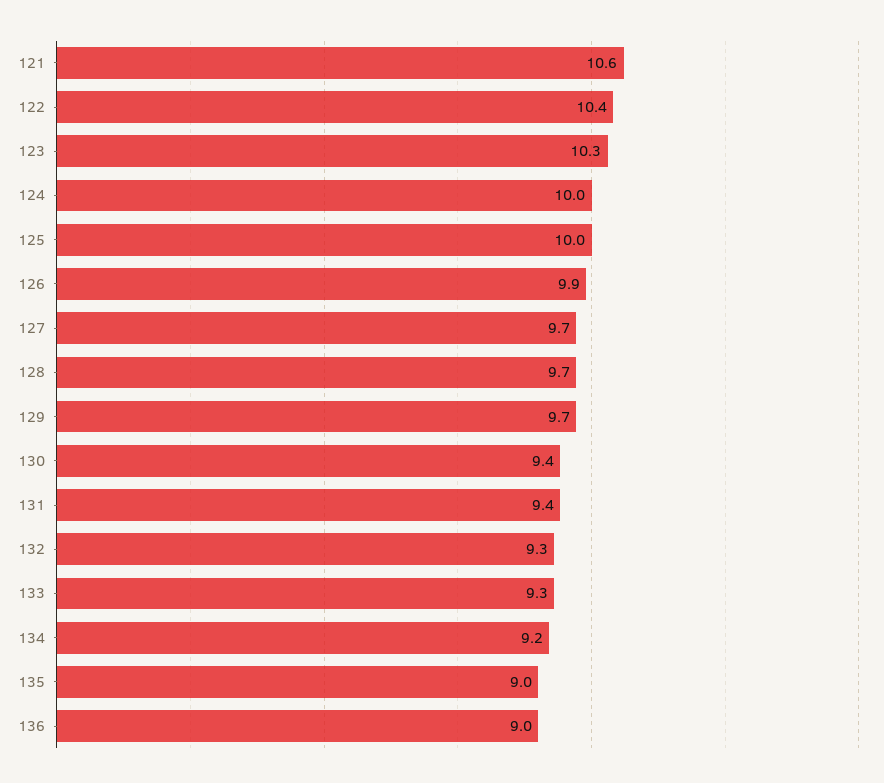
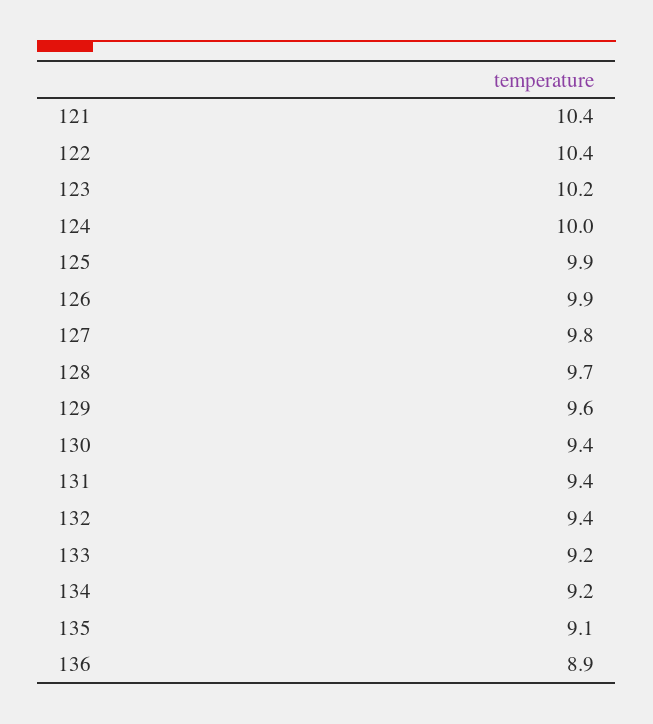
121: 10.6 -> 10.4
123: 10.3 -> 10.2
125: 10 -> 9.9
127: 9.7 -> 9.8
129: 9.7 -> 9.6
132: 9.3 -> 9.4
133: 9.3 -> 9.2
135: 9 -> 9.1
136: 9 -> 8.9

